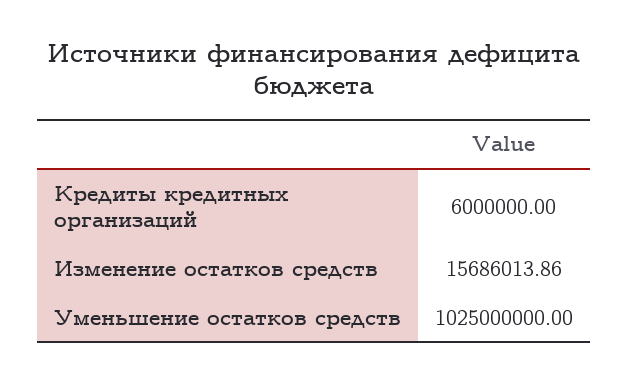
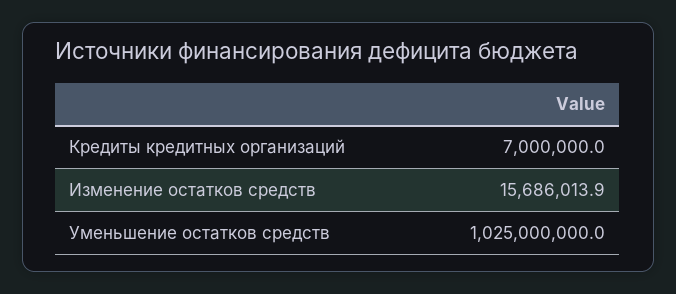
Кредиты кредитных организаций: 6000000 -> 7000000

